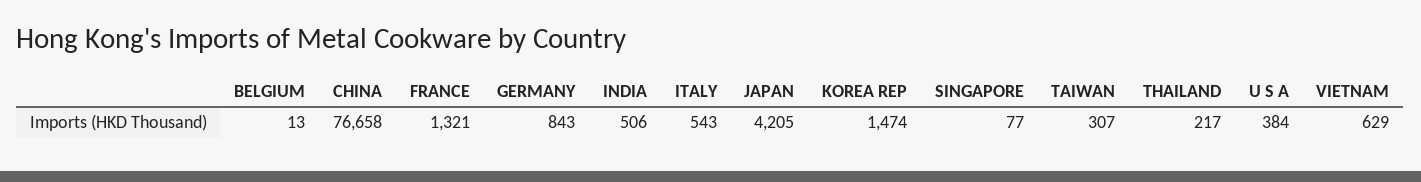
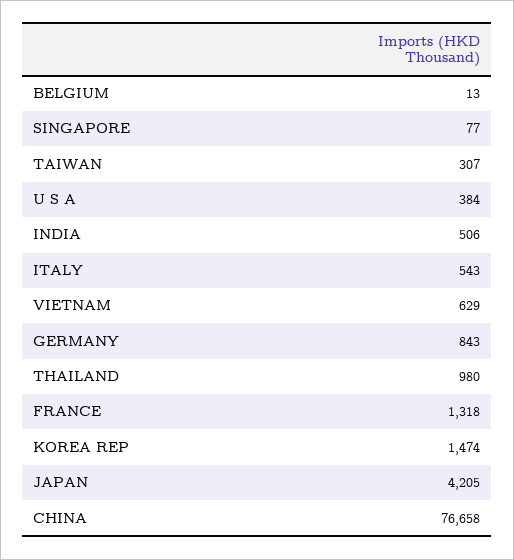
FRANCE: 1321 -> 1318
THAILAND: 217 -> 980

